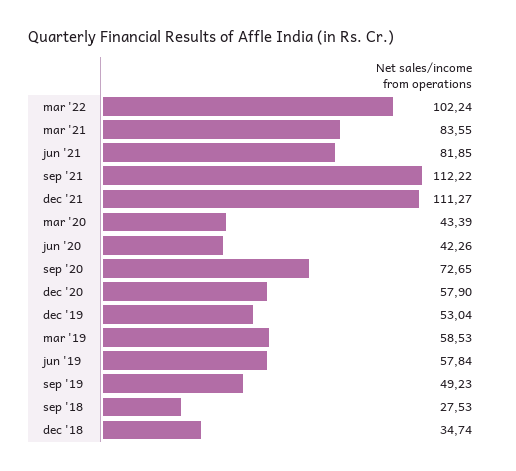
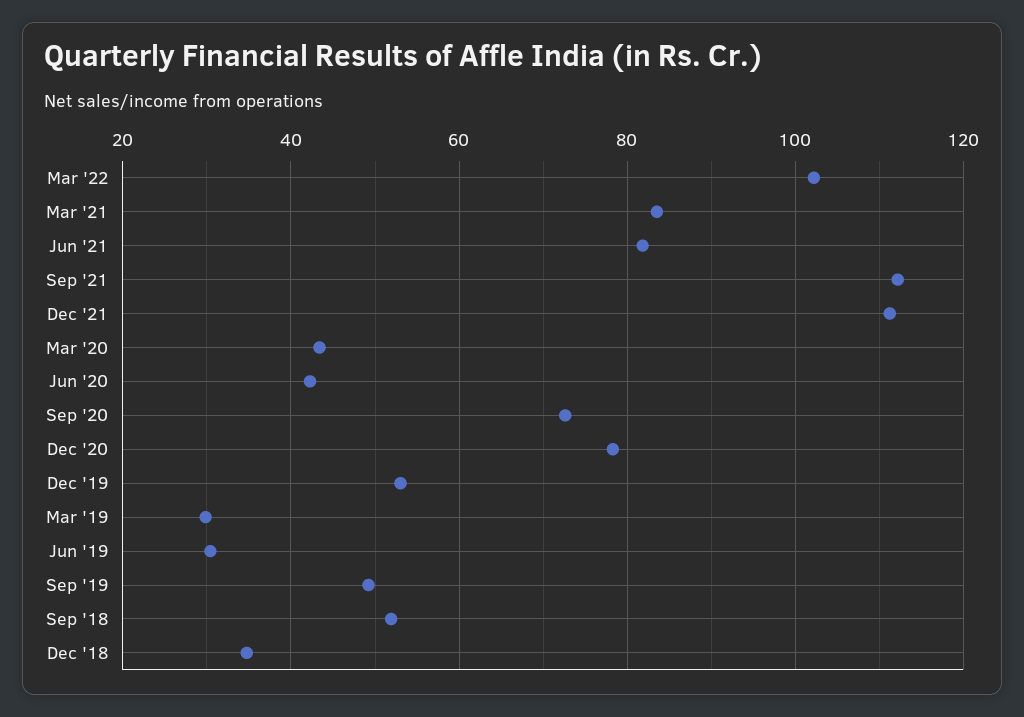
dec '20: 57.9 -> 78
mar '19: 58.53 -> 30
jun '19: 57.84 -> 30
sep '18: 27.53 -> 52

